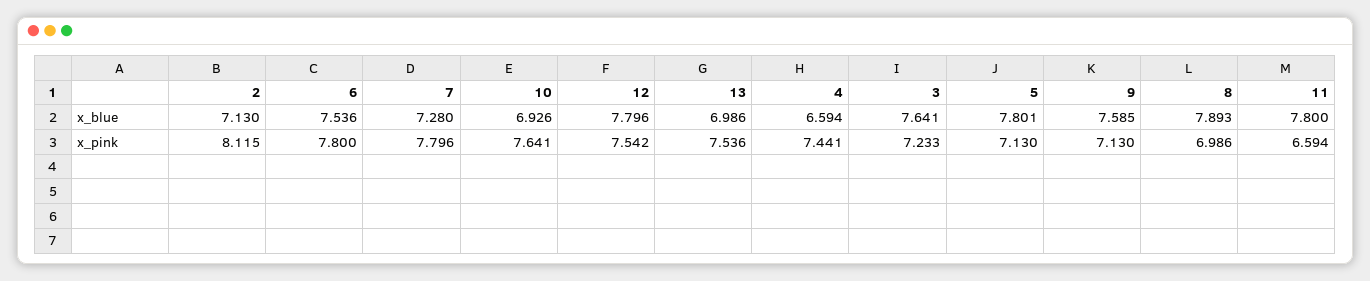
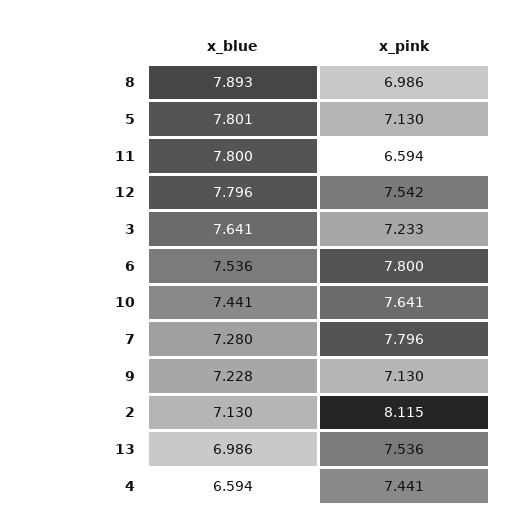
10, x_blue: 6.926 -> 7.441
9, x_blue: 7.585 -> 7.228

